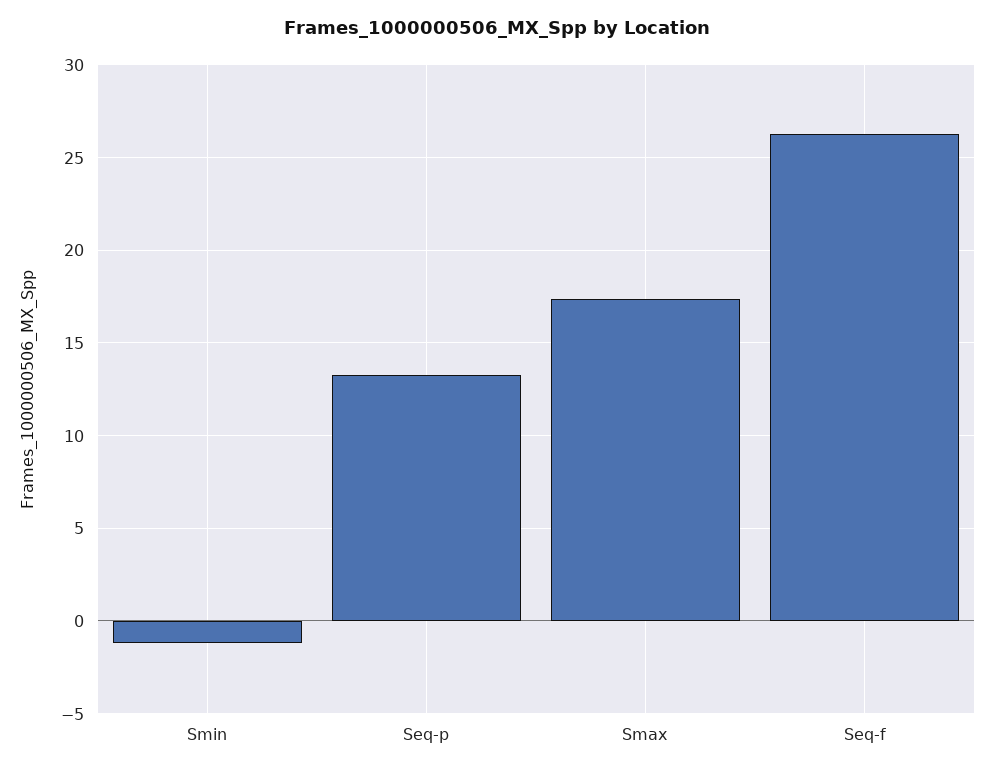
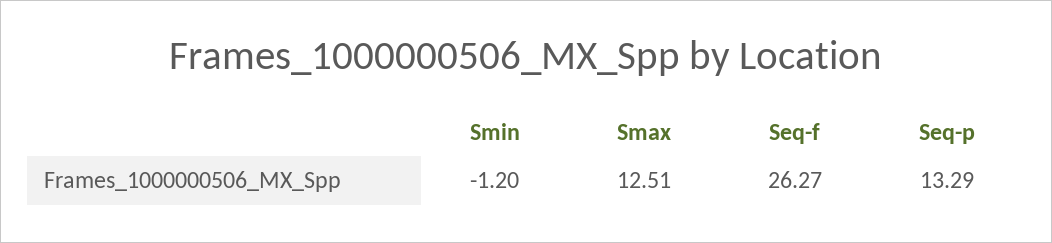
Smax: 17.5 -> 12.51

